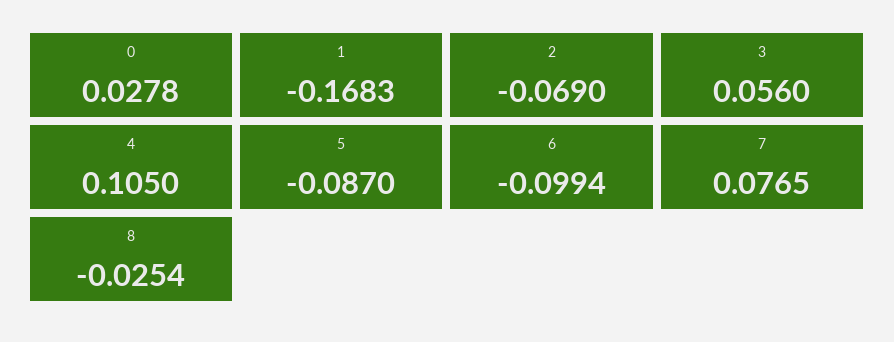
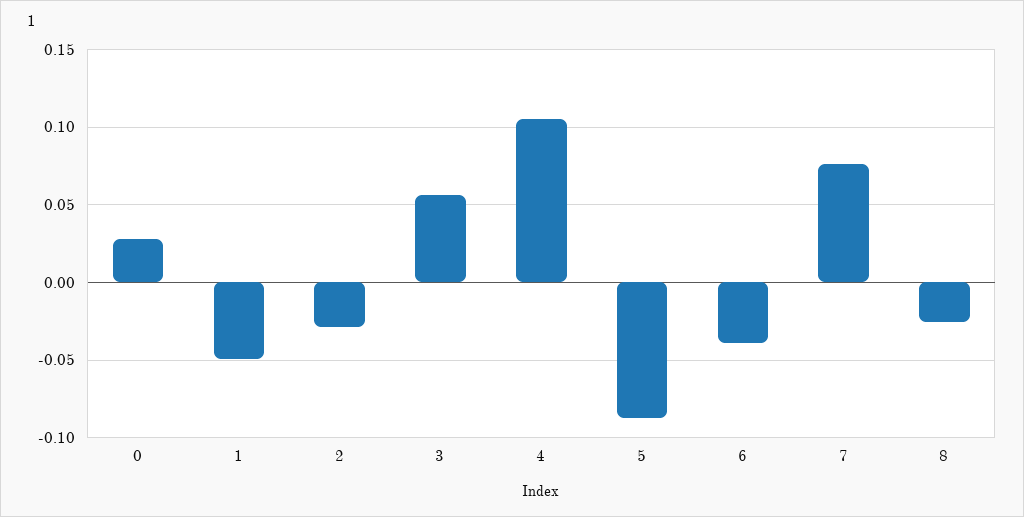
1: -0.1683 -> -0.05
2: -0.069 -> -0.03
6: -0.0994 -> -0.04

